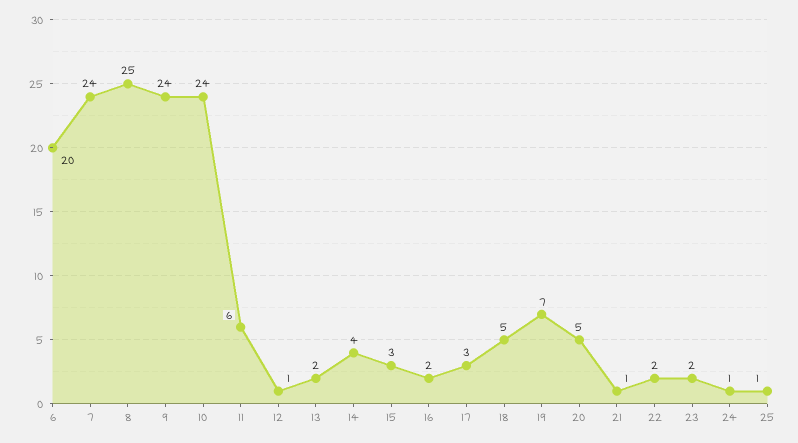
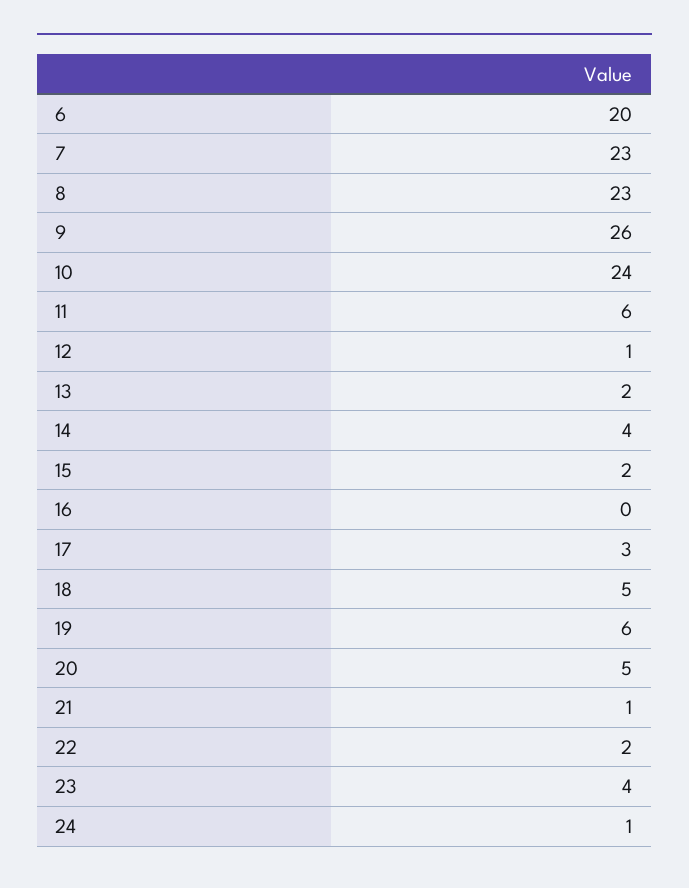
7: 24 -> 23
8: 25 -> 23
9: 24 -> 26
15: 3 -> 2
16: 2 -> 0
19: 7 -> 6
23: 2 -> 4
25: 1 -> none

